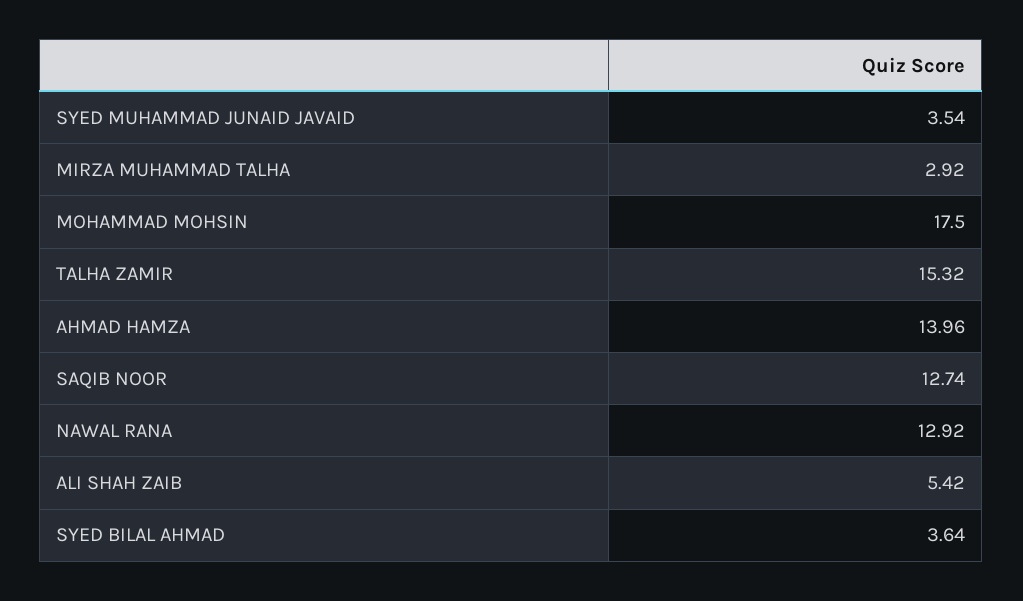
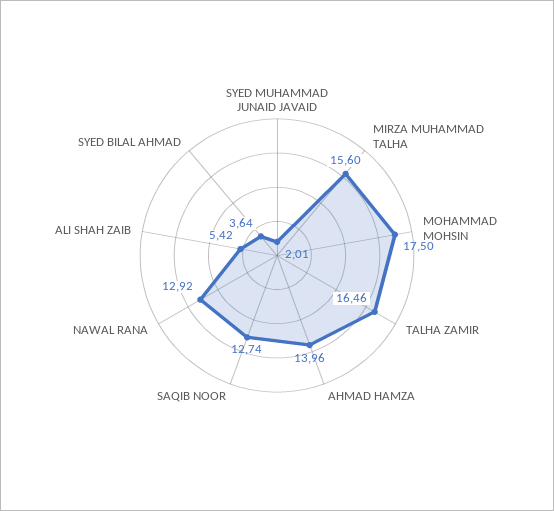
SYED MUHAMMAD JUNAID JAVAID: 3.54 -> 2.01
MIRZA MUHAMMAD TALHA: 2.92 -> 15.6
TALHA ZAMIR: 15.32 -> 16.46

